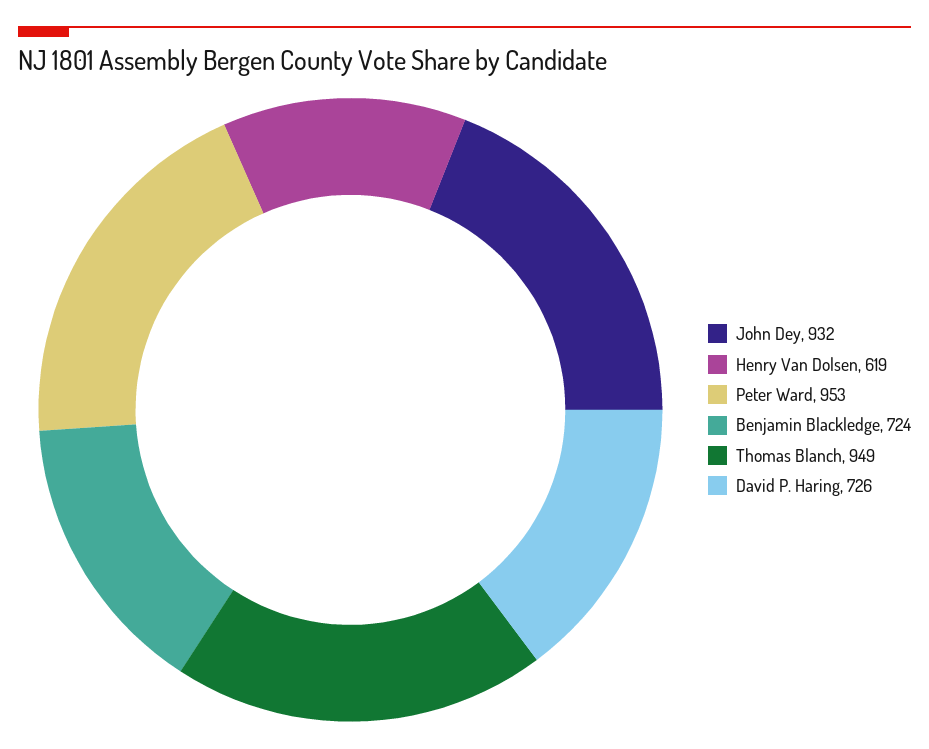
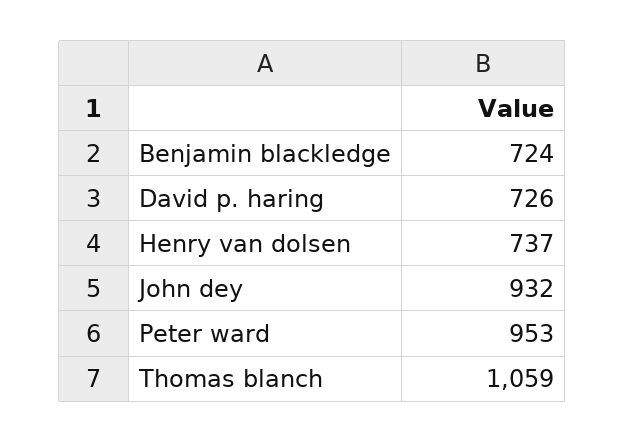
Henry Van Dolsen: 619 -> 737
Thomas Blanch: 949 -> 1059

